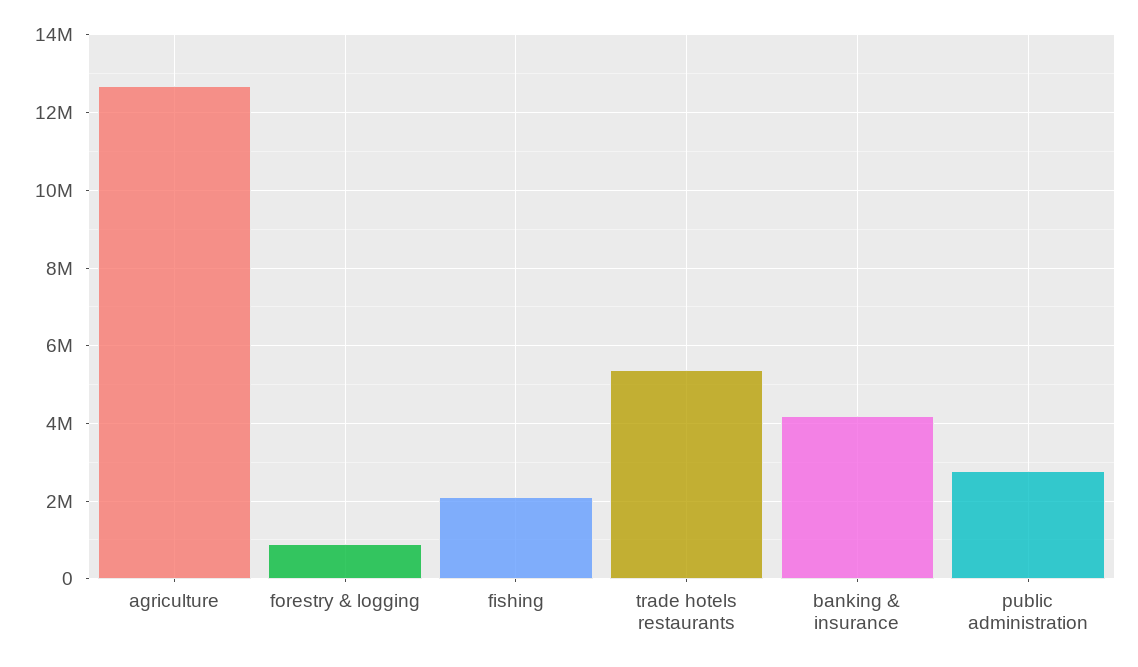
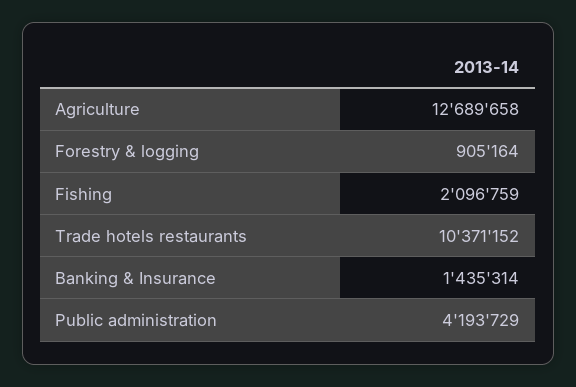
trade hotels restaurants: 5400000 -> 10371152
banking & insurance: 4200000 -> 1435314
public administration: 2800000 -> 4193729

